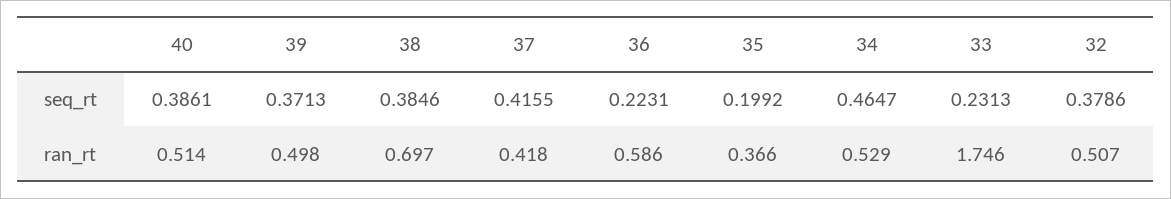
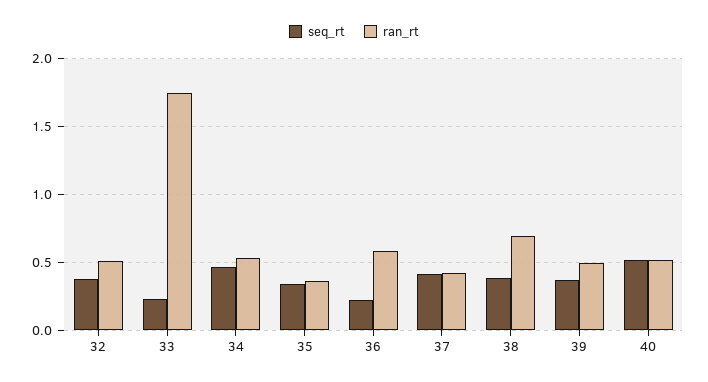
seq_rt, 40: 0.3861 -> 0.5
seq_rt, 35: 0.1992 -> 0.35

